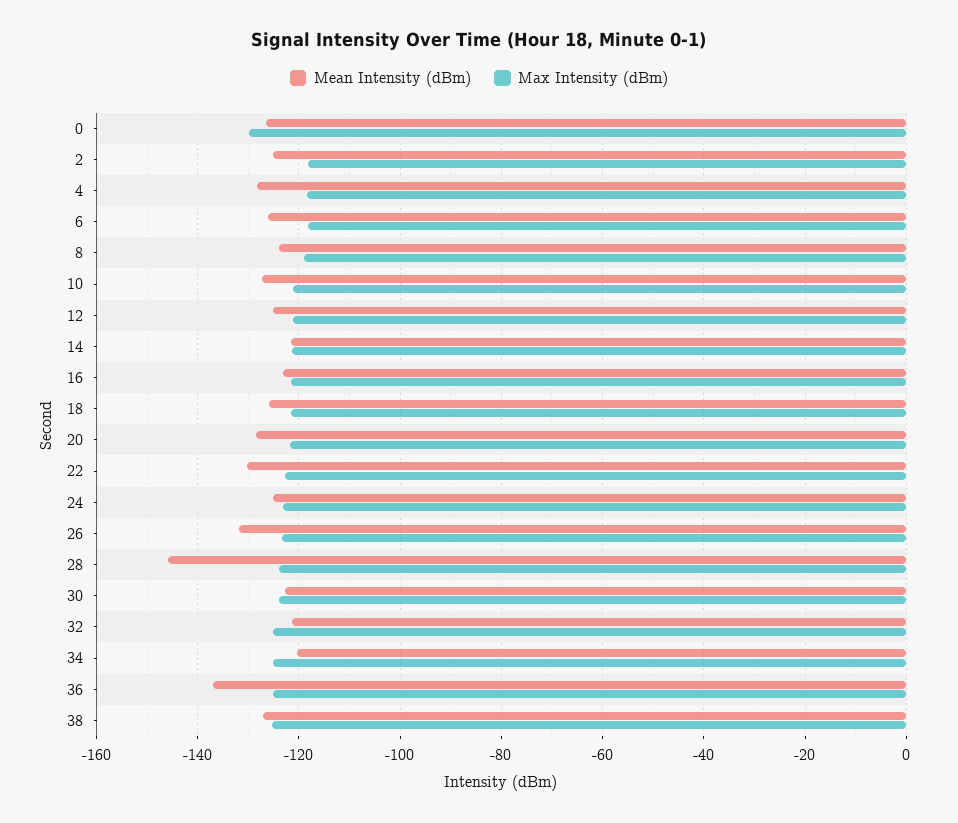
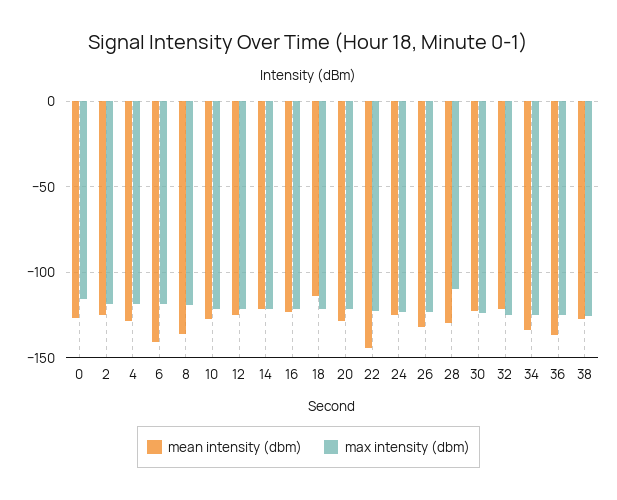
Max Intensity (dBm), 0: -130 -> -115
Mean Intensity (dBm), 6: -126 -> -140
Mean Intensity (dBm), 8: -124 -> -135
Mean Intensity (dBm), 18: -126 -> -115
Mean Intensity (dBm), 22: -130 -> -145
Mean Intensity (dBm), 28: -146 -> -130
Max Intensity (dBm), 28: -124 -> -110
Mean Intensity (dBm), 34: -120 -> -135

